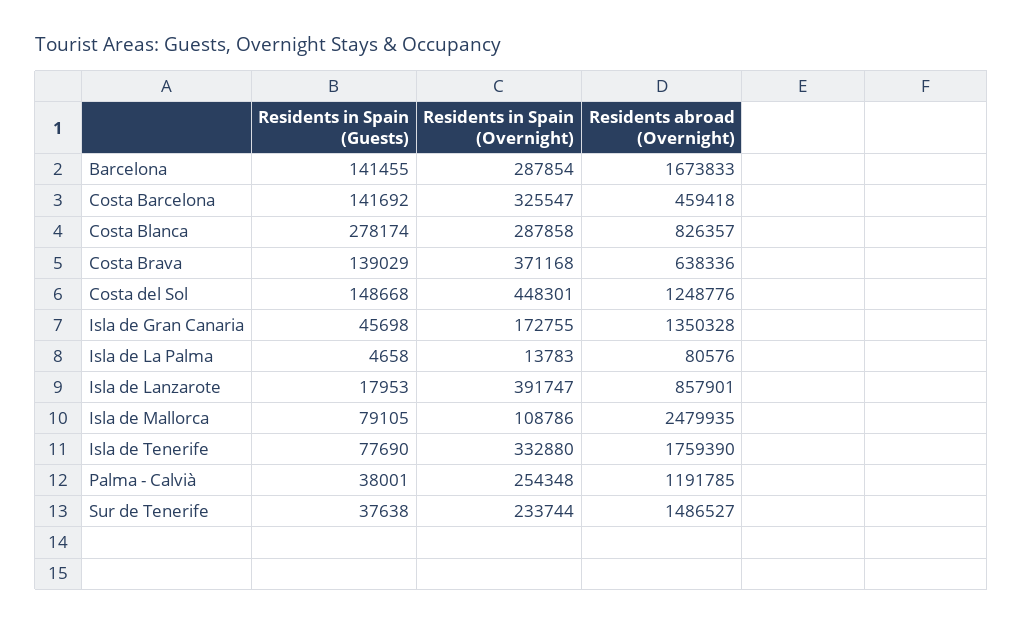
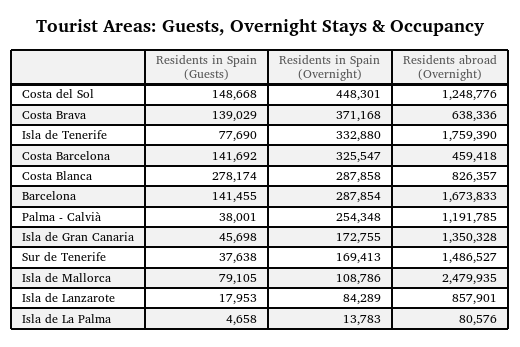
Residents in Spain (Overnight), Isla de Lanzarote: 391747 -> 84289
Residents in Spain (Overnight), Sur de Tenerife: 233744 -> 169413

